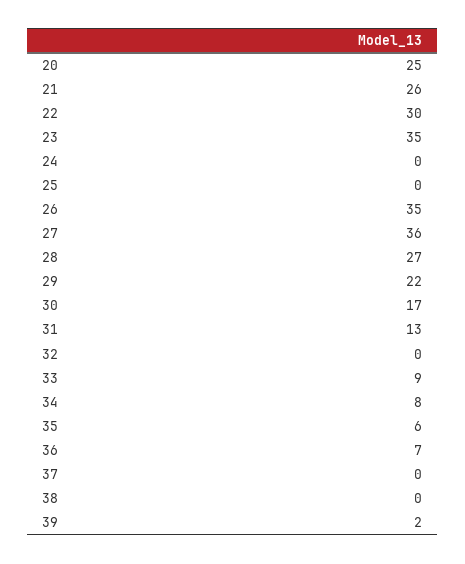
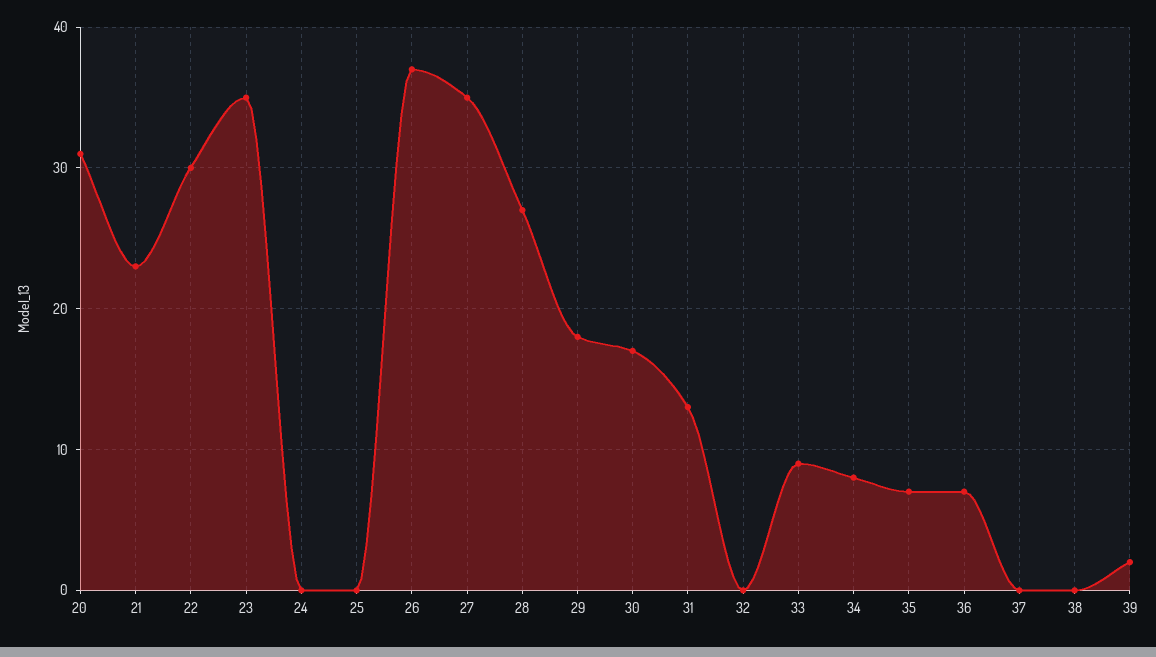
20: 25 -> 31
21: 26 -> 23
26: 35 -> 37
27: 36 -> 35
29: 22 -> 18
35: 6 -> 7

